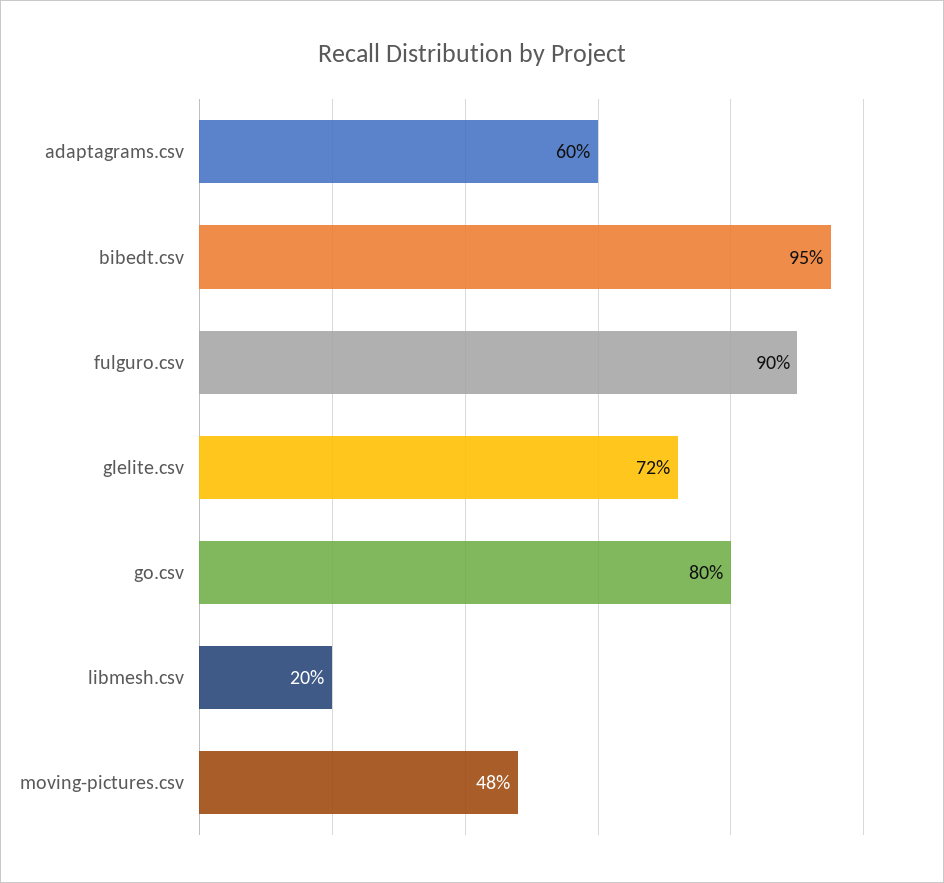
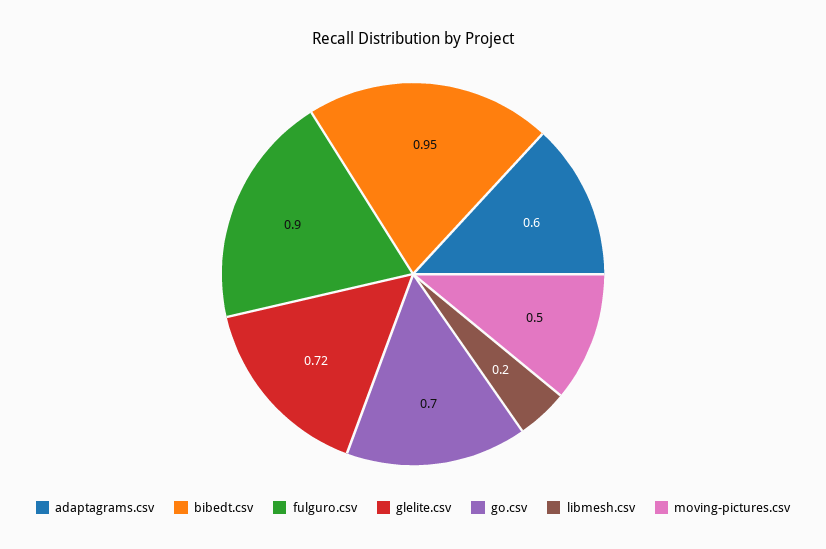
go.csv: 0.8 -> 0.7
moving-pictures.csv: 0.48 -> 0.5

